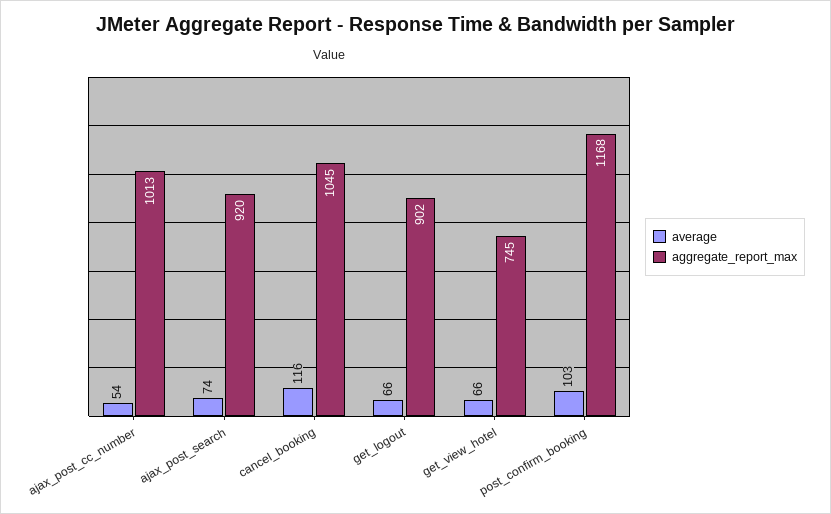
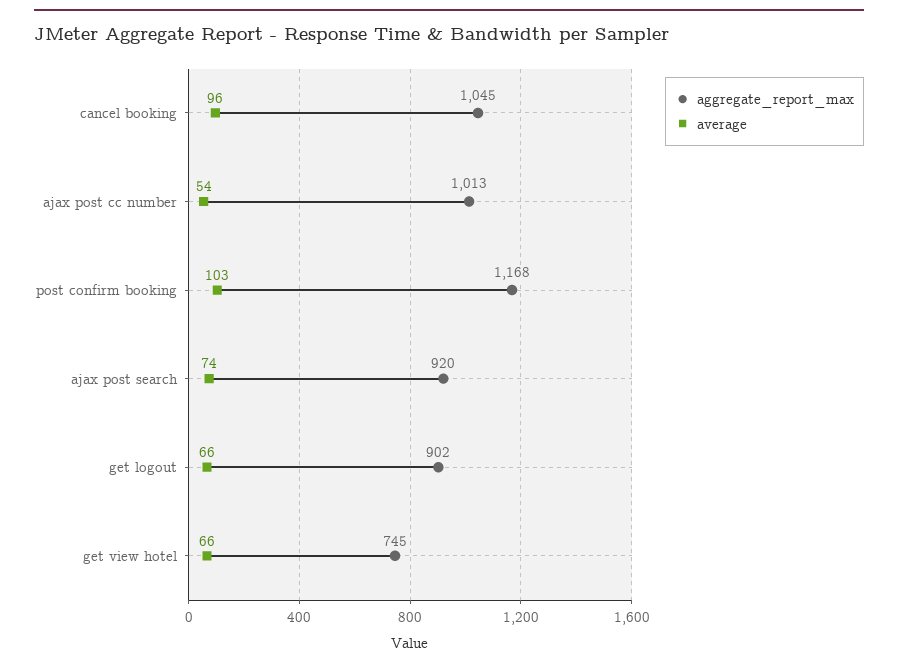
average, cancel_booking: 116 -> 96

